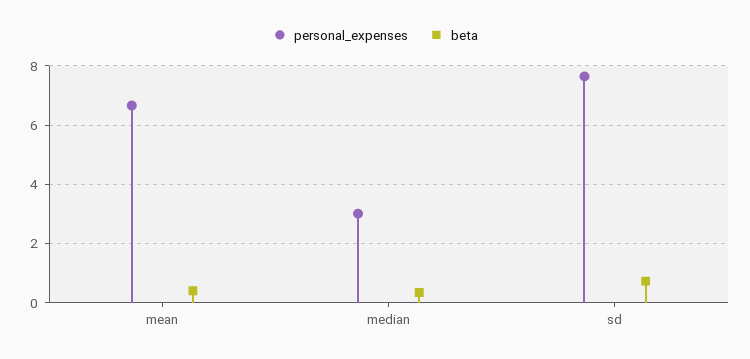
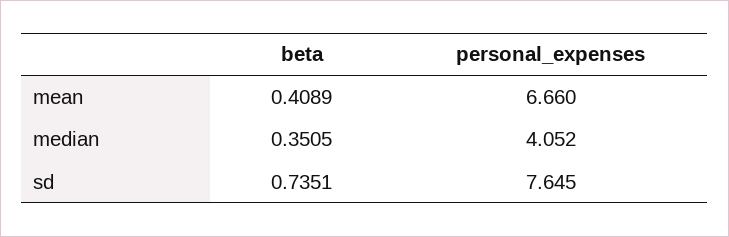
personal_expenses, median: 3 -> 4.052

